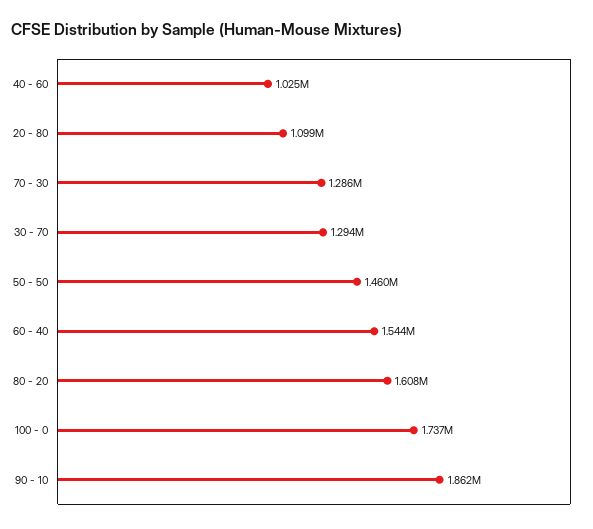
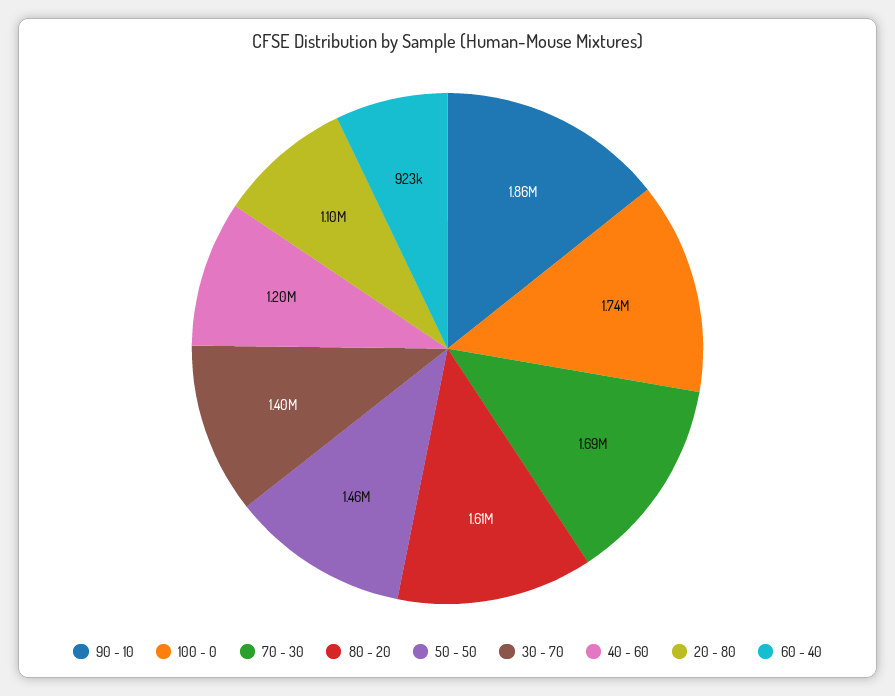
40 - 60: 1025000 -> 1200000
70 - 30: 1286000 -> 1690000
30 - 70: 1294000 -> 1400000
60 - 40: 1544000 -> 923000

